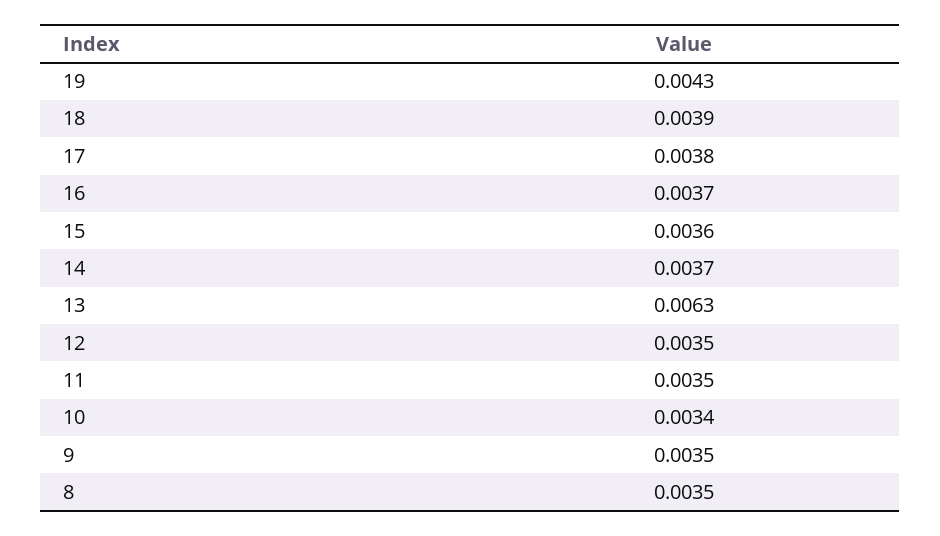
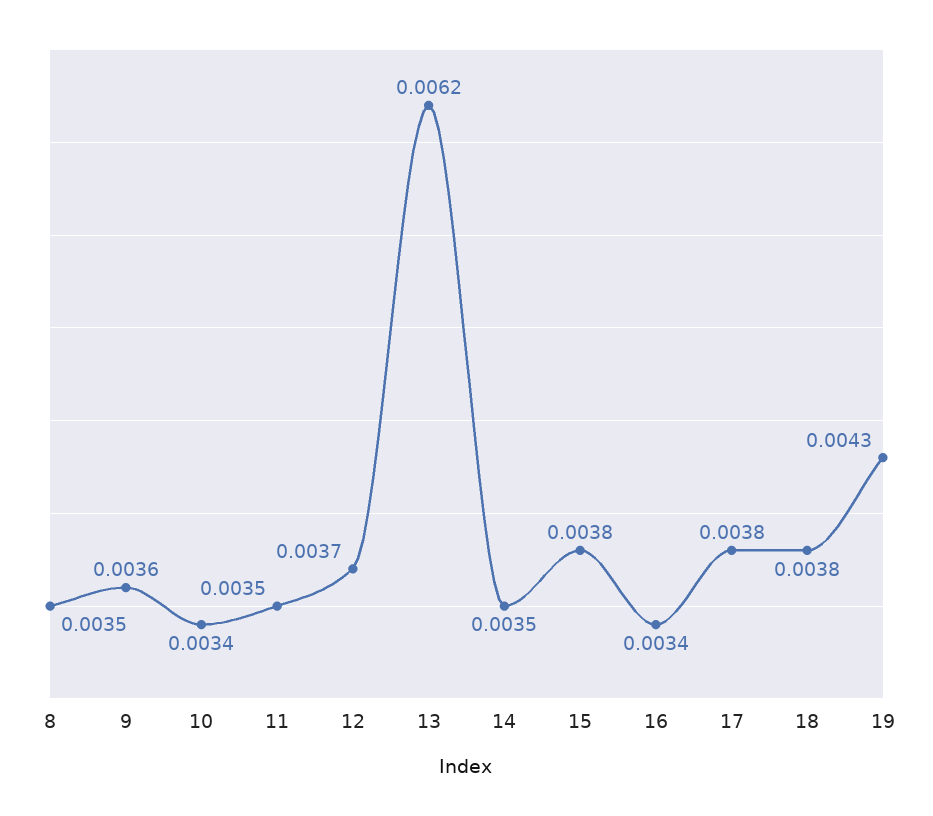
18: 0.0039 -> 0.0038
16: 0.0037 -> 0.0034
15: 0.0036 -> 0.0038
14: 0.0037 -> 0.0035
13: 0.0063 -> 0.0062
12: 0.0035 -> 0.0037
9: 0.0035 -> 0.0036

